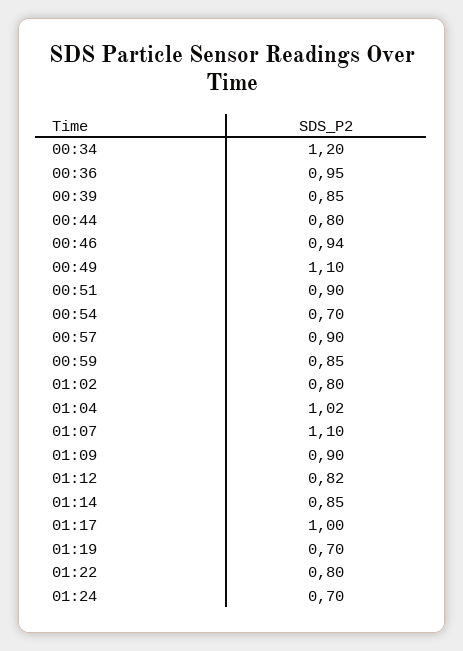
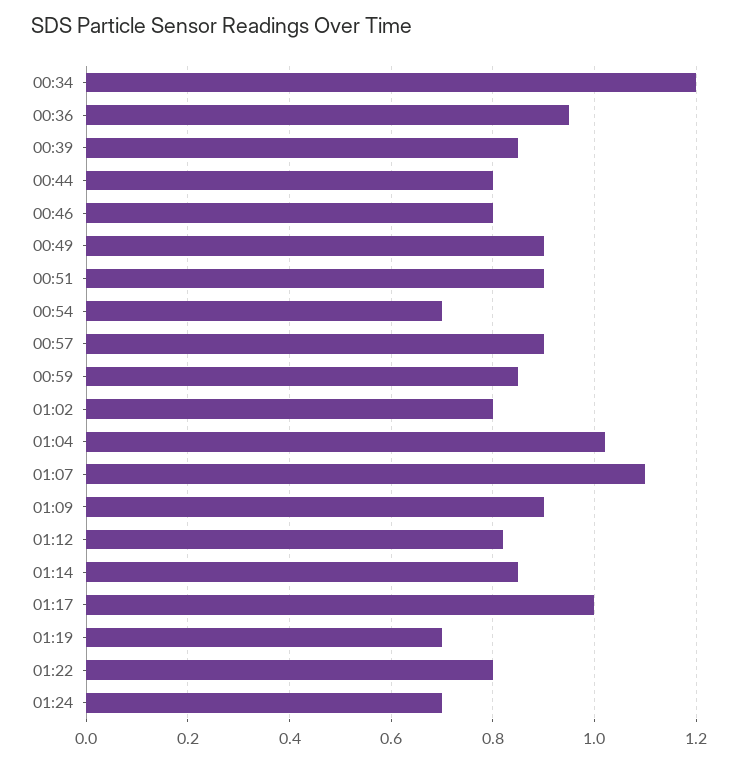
00:46: 0.94 -> 0.8
00:49: 1.1 -> 0.9

